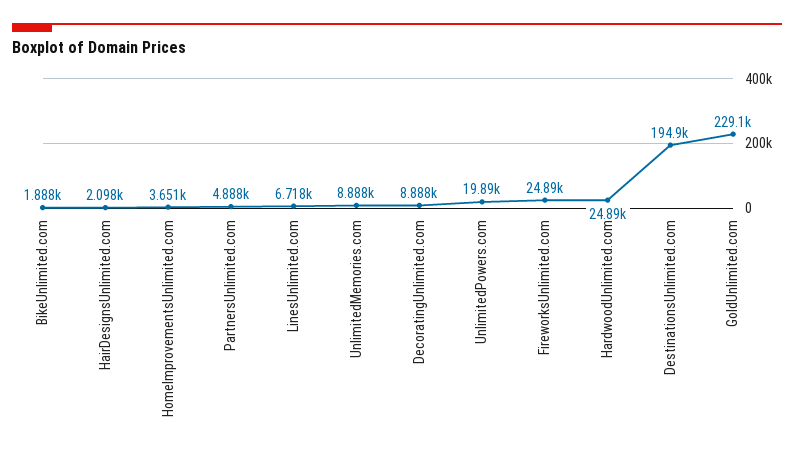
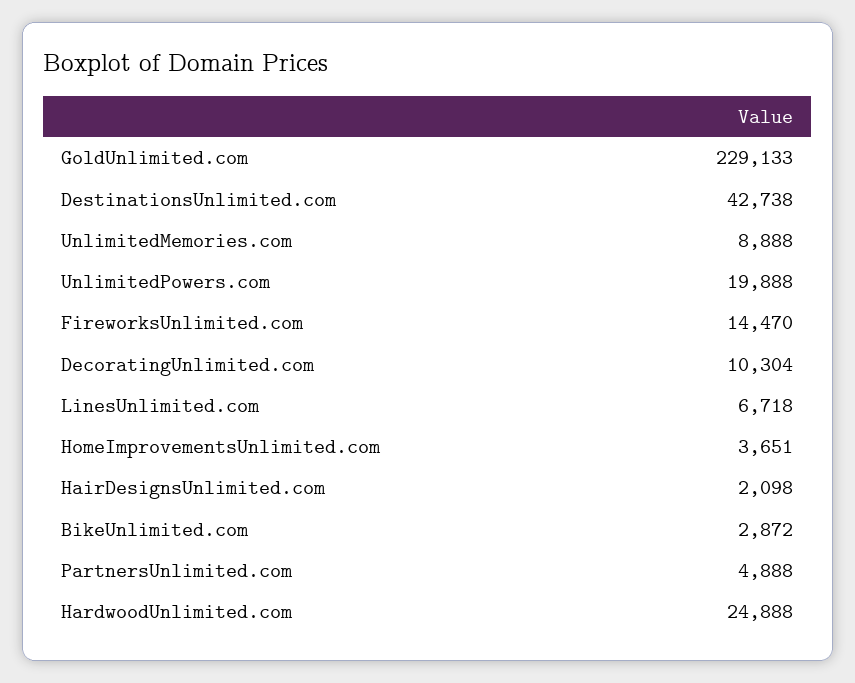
BikeUnlimited.com: 1888 -> 2872
DecoratingUnlimited.com: 8888 -> 10304
FireworksUnlimited.com: 24890 -> 14470
DestinationsUnlimited.com: 194900 -> 42738

